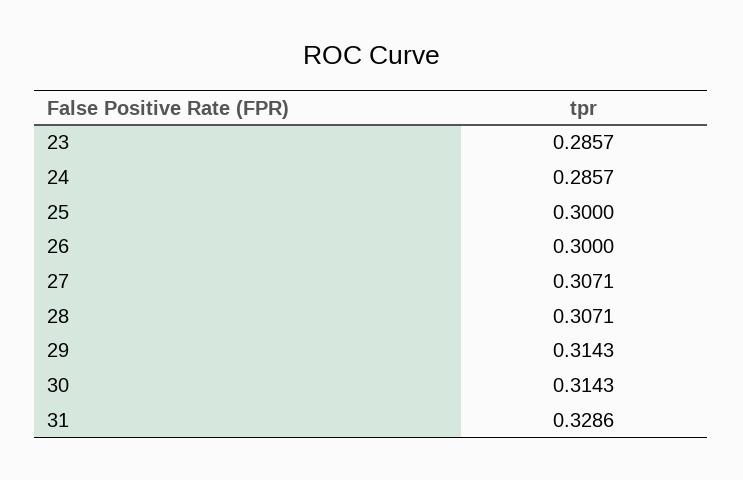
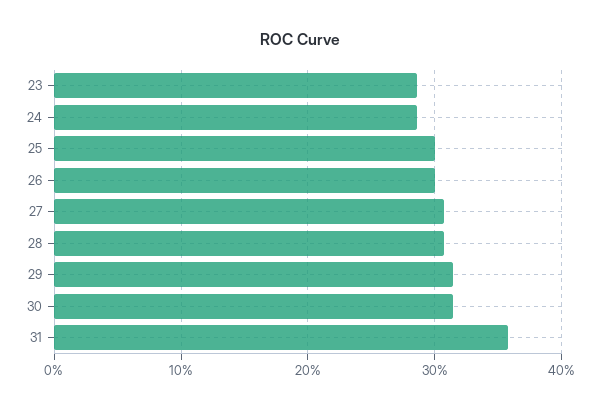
31: 0.3286 -> 0.36

